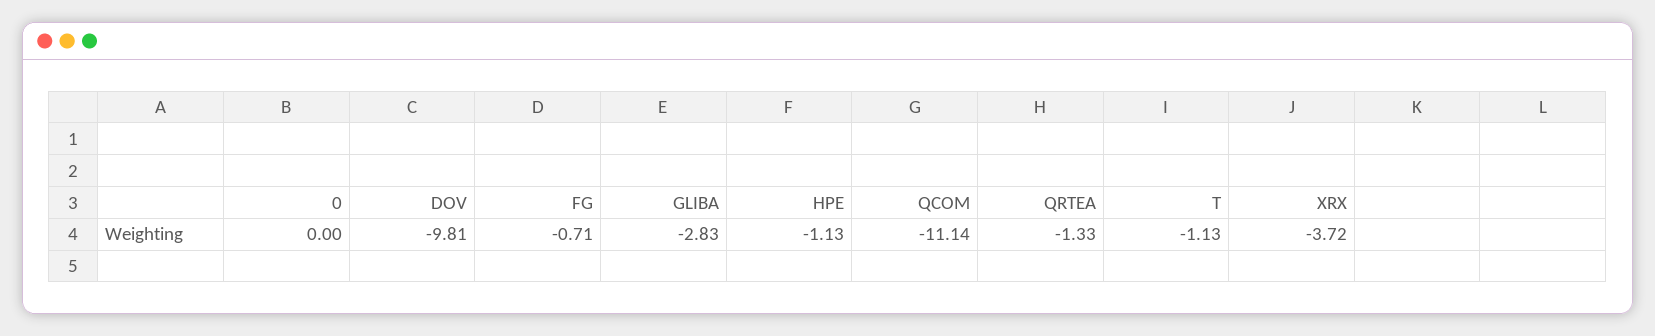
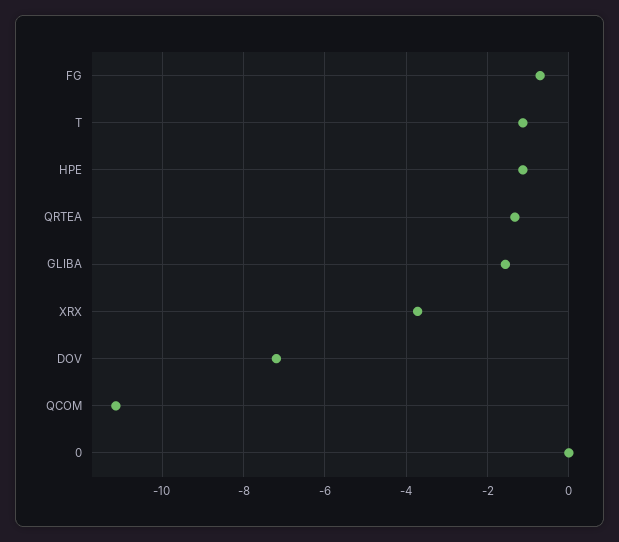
DOV: -9.81 -> -7.2
GLIBA: -2.83 -> -1.6

